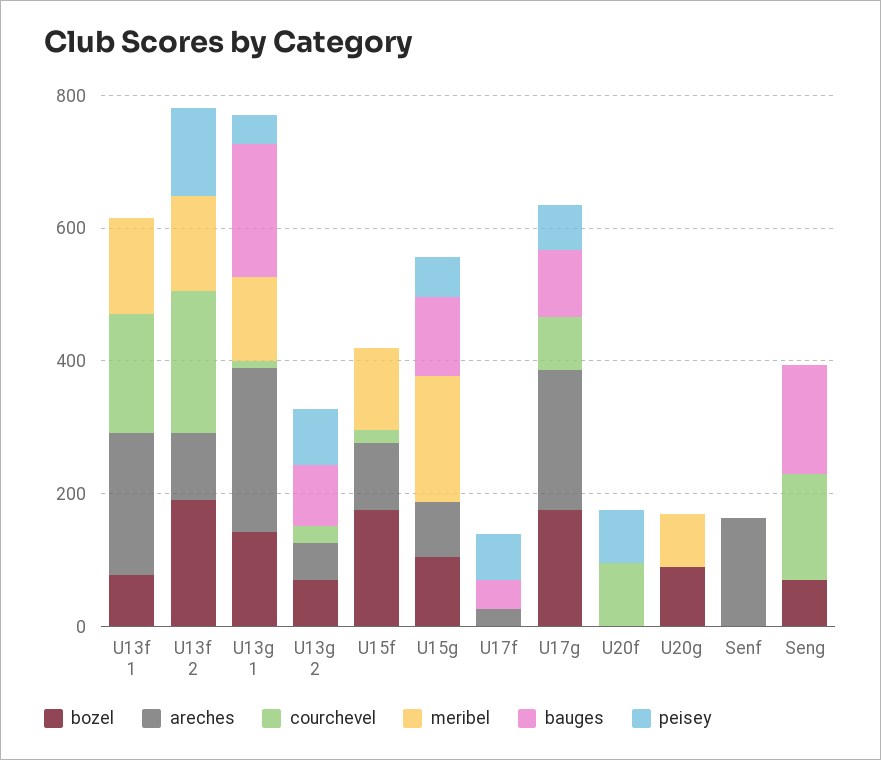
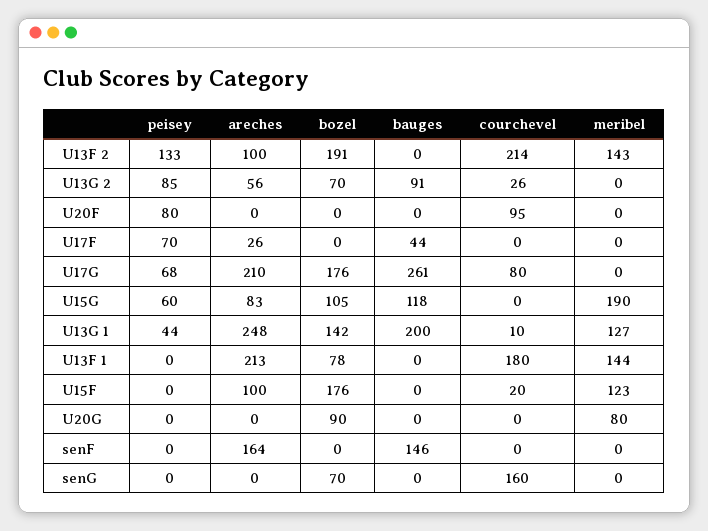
bauges, U17g: 100 -> 261
bauges, Senf: 0 -> 146
bauges, Seng: 150 -> 0

